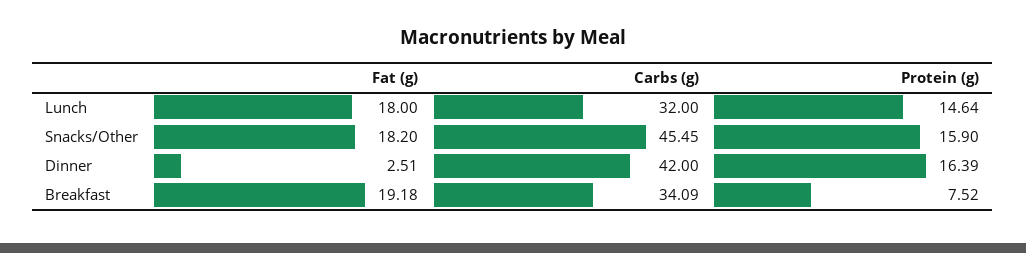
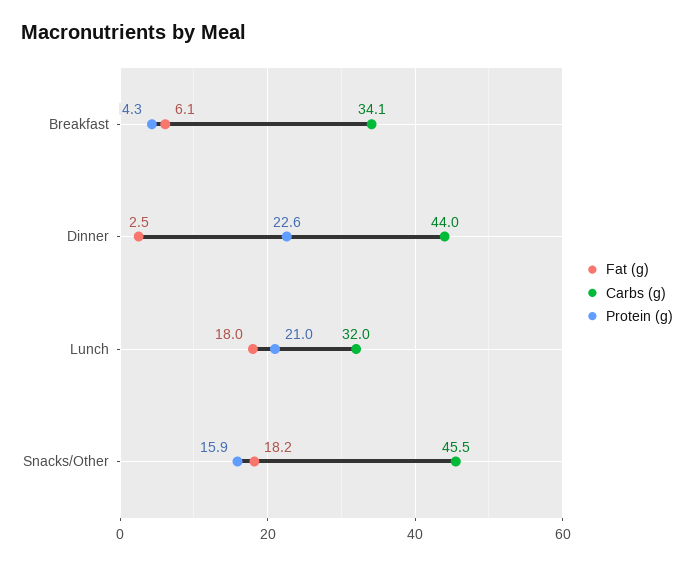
Protein (g), Lunch: 14.64 -> 21
Carbs (g), Dinner: 42 -> 44
Protein (g), Dinner: 16.39 -> 22.6
Fat (g), Breakfast: 19.18 -> 6.1
Protein (g), Breakfast: 7.52 -> 4.3

